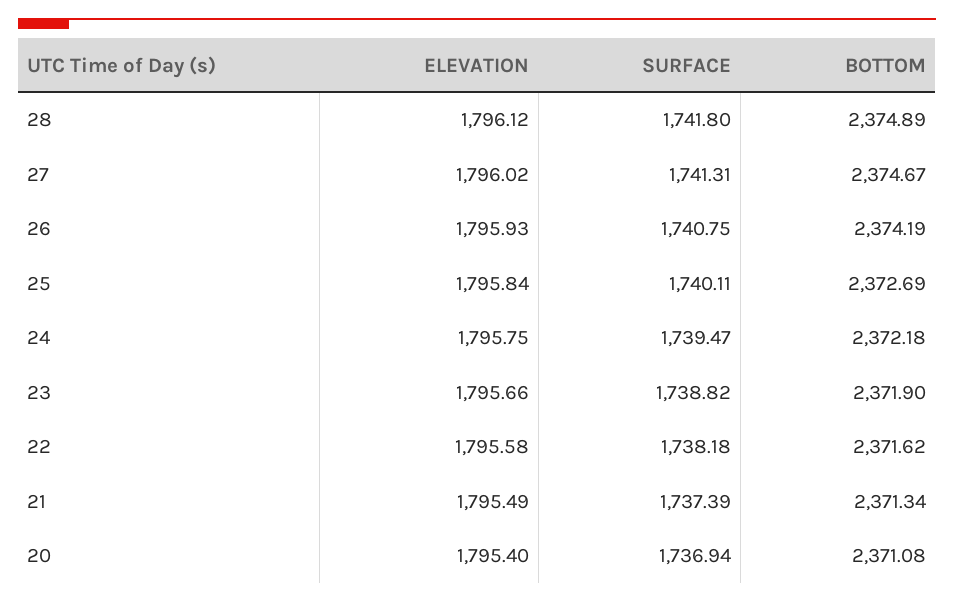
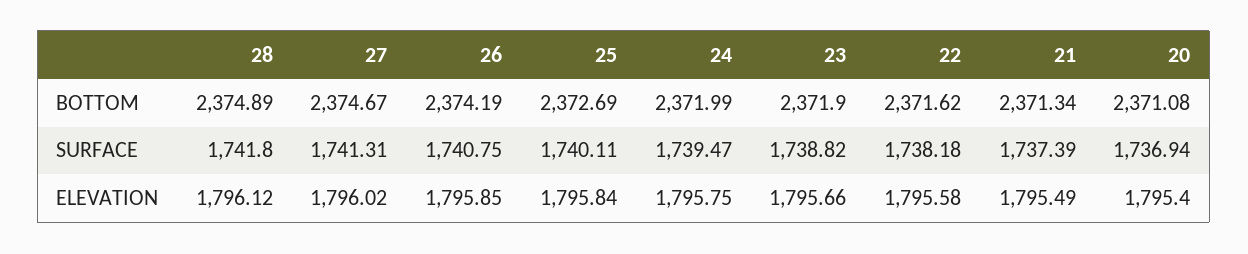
ELEVATION, 26: 1795.93 -> 1795.85
BOTTOM, 24: 2372.18 -> 2371.99

